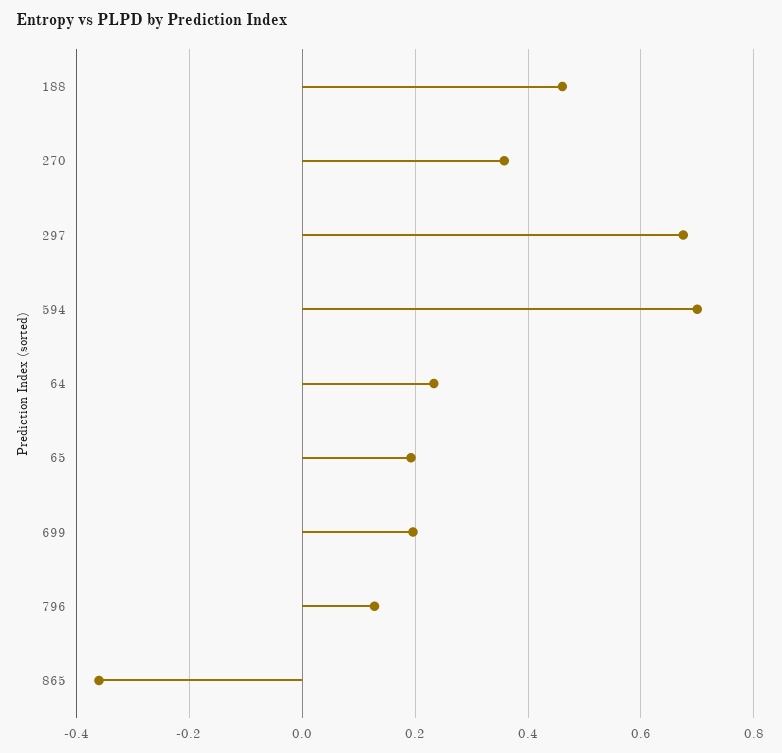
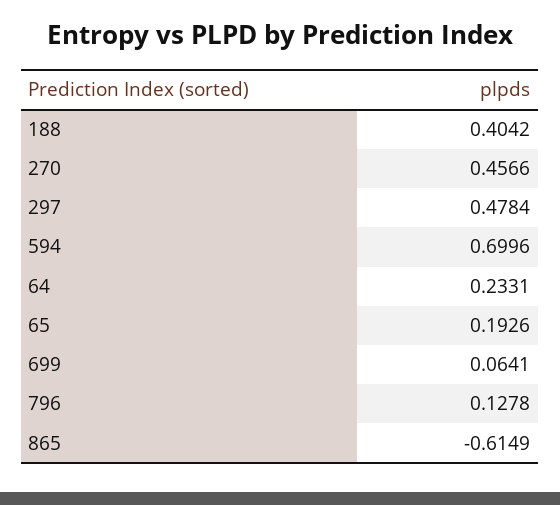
188: 0.46 -> 0.4042
270: 0.36 -> 0.4566
297: 0.68 -> 0.4784
699: 0.2 -> 0.0641
865: -0.36 -> -0.6149

